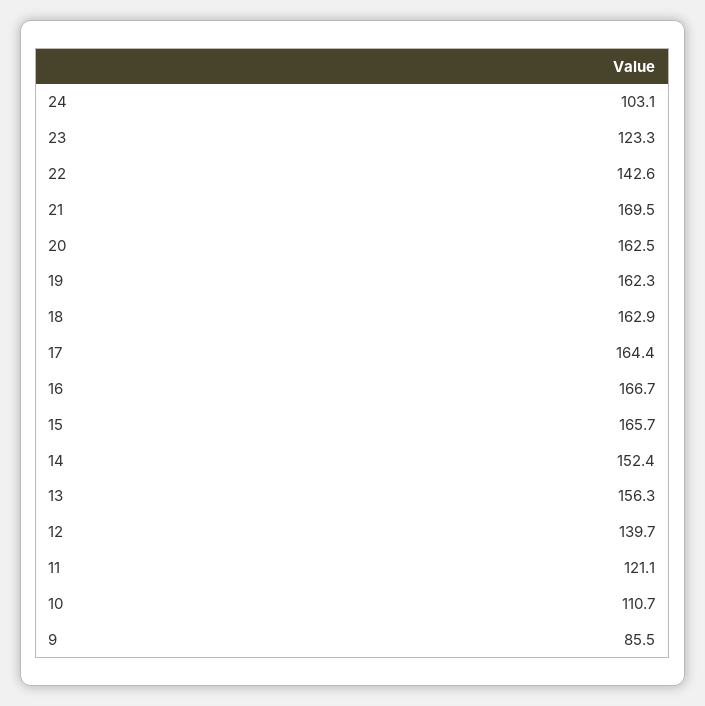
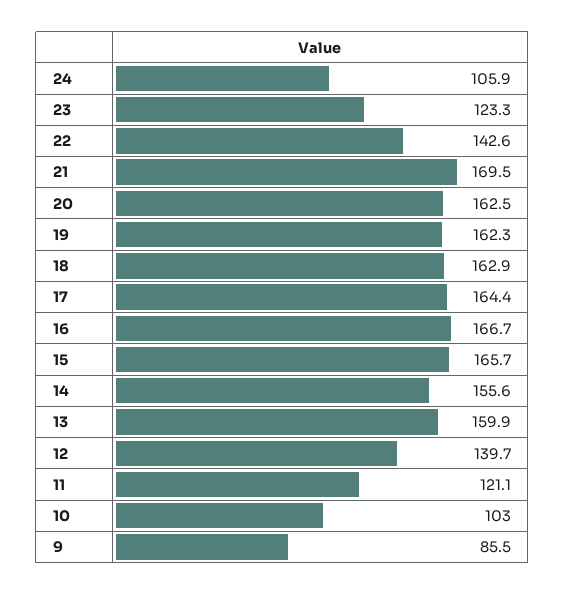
24: 103.1 -> 105.9
14: 152.4 -> 155.6
13: 156.3 -> 159.9
10: 110.7 -> 103

